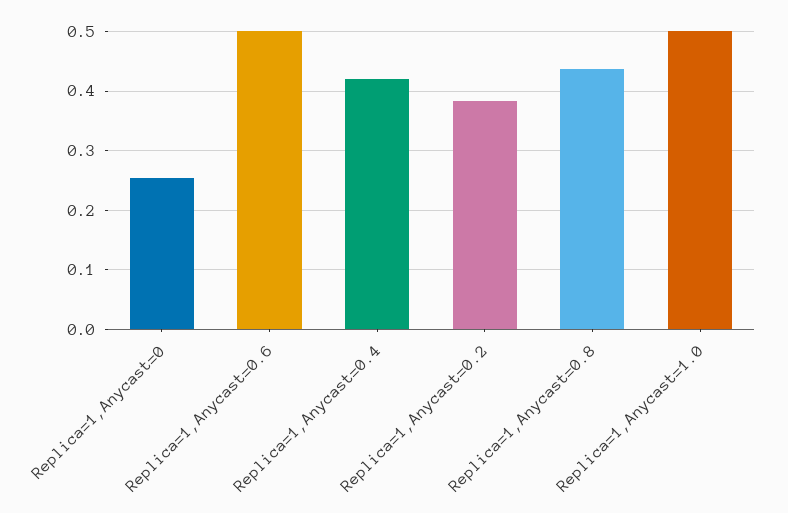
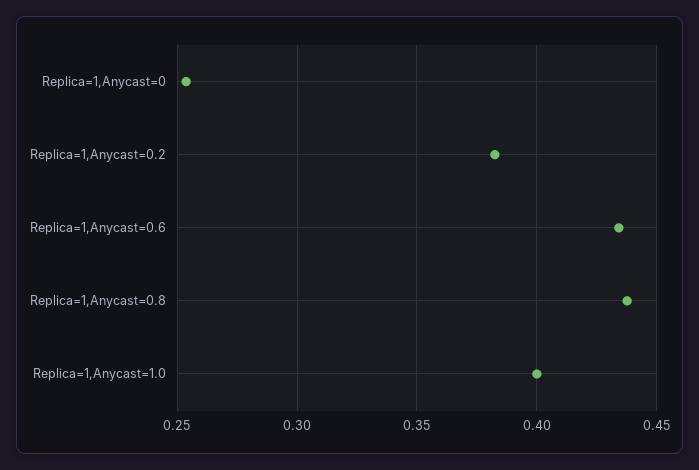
Replica=1,Anycast=0.6: 0.5 -> 0.435
Replica=1,Anycast=0.4: 0.42 -> none
Replica=1,Anycast=1.0: 0.5 -> 0.4

